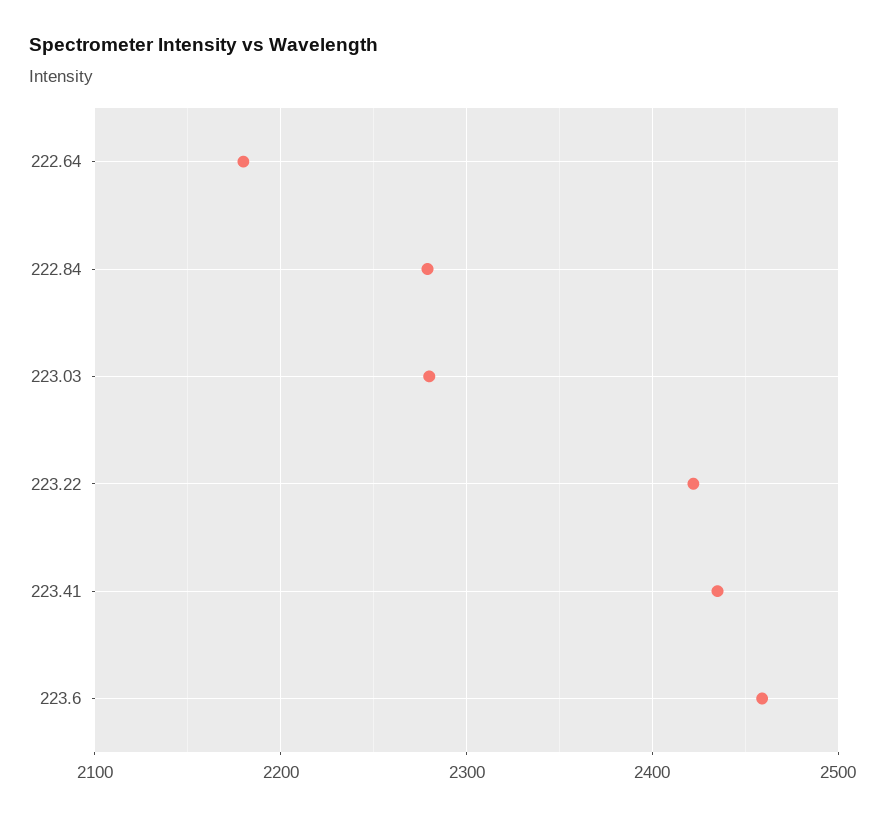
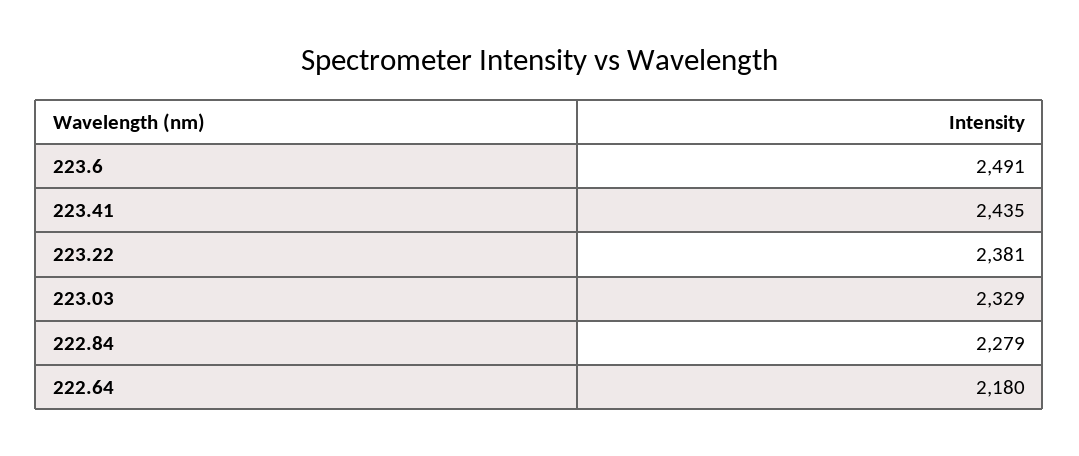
223.03: 2280 -> 2329
223.22: 2420 -> 2381
223.6: 2460 -> 2491

